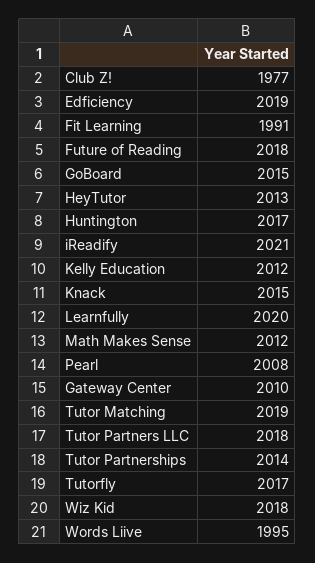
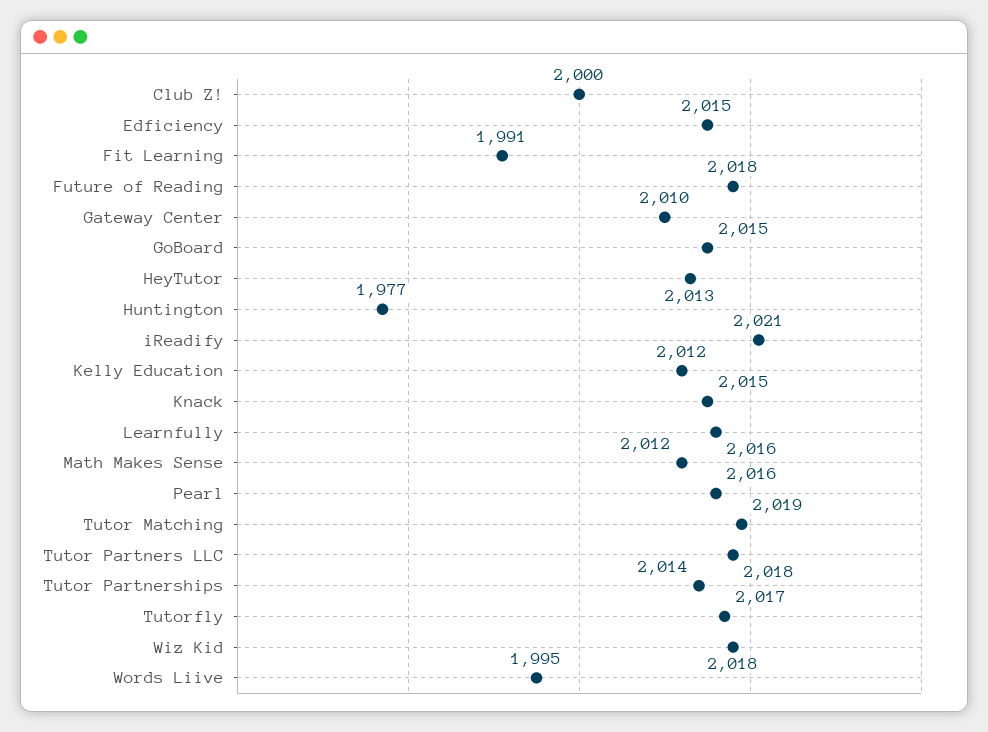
Club Z!: 1977 -> 2000
Edficiency: 2019 -> 2015
Huntington: 2017 -> 1977
Learnfully: 2020 -> 2016
Pearl: 2008 -> 2016

